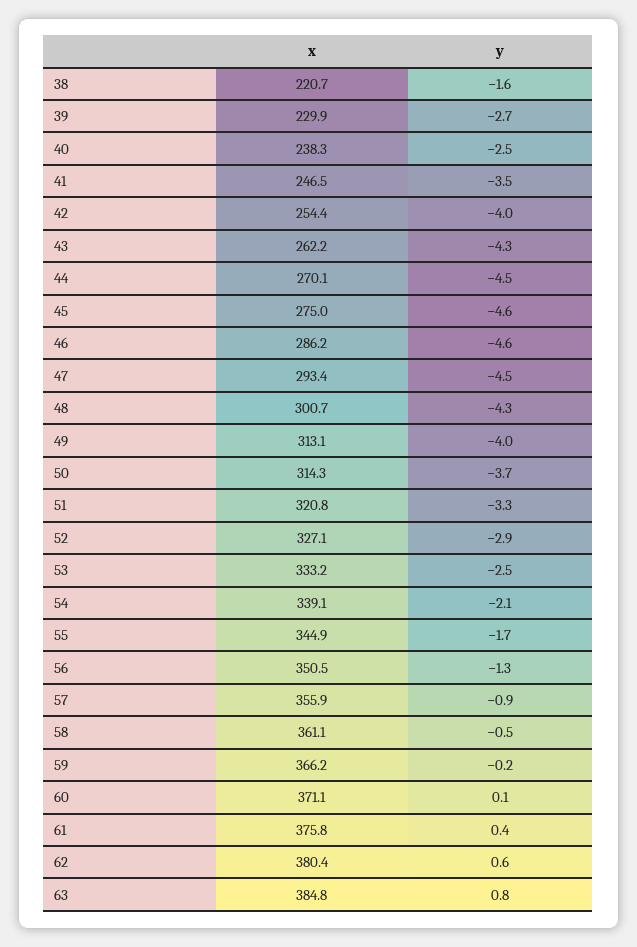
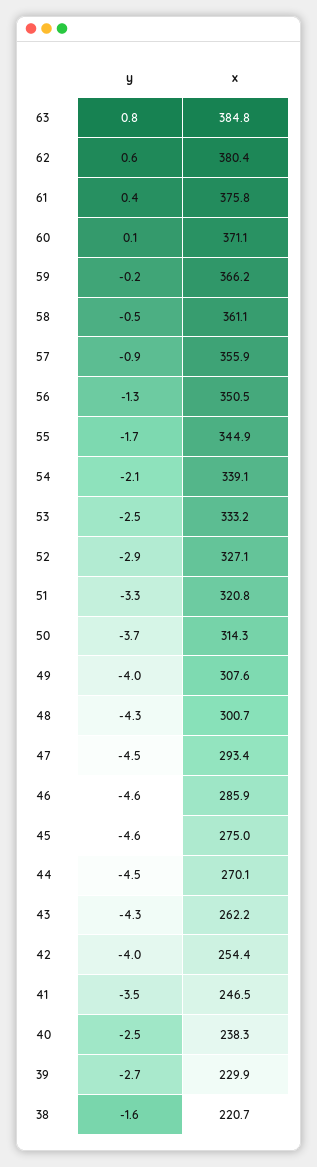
x, 46: 286.2 -> 285.9
x, 49: 313.1 -> 307.6

